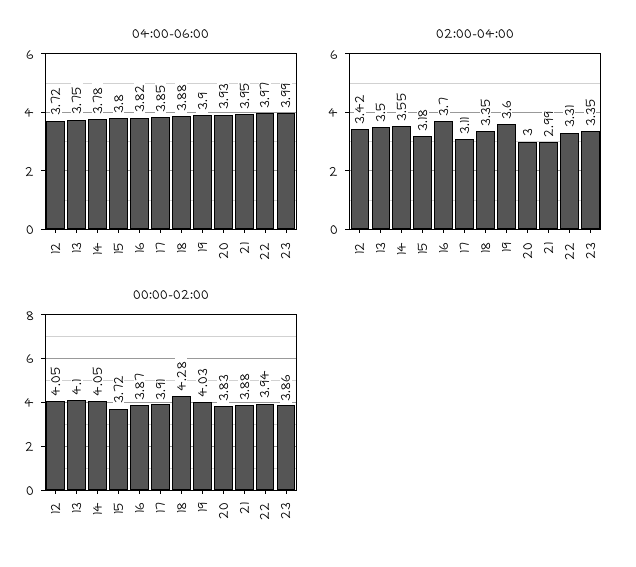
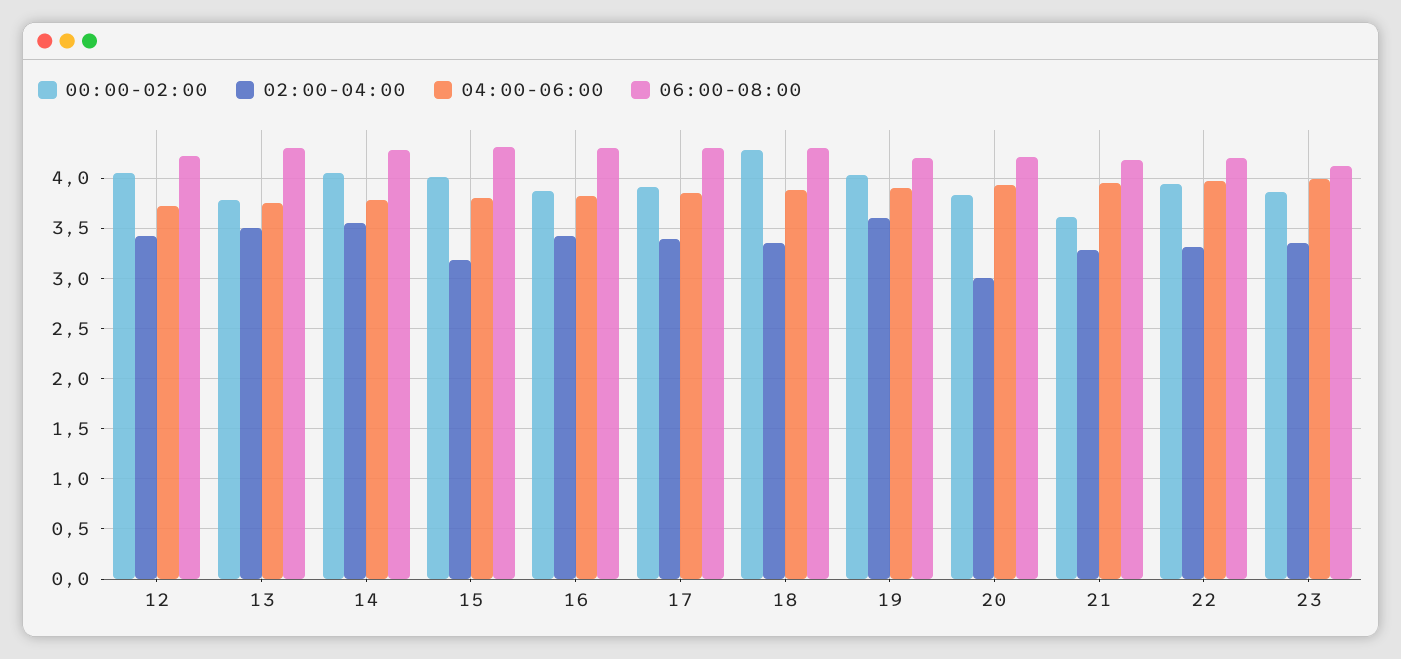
02:00-04:00, 16: 3.7 -> 3.4
02:00-04:00, 17: 3.11 -> 3.4
02:00-04:00, 21: 2.99 -> 3.3
00:00-02:00, 13: 4.1 -> 3.8
00:00-02:00, 15: 3.72 -> 4
00:00-02:00, 21: 3.88 -> 3.6
06:00-08:00, 12: none -> 4.2
06:00-08:00, 13: none -> 4.3
06:00-08:00, 14: none -> 4.3
06:00-08:00, 15: none -> 4.3
06:00-08:00, 16: none -> 4.3
06:00-08:00, 17: none -> 4.3
06:00-08:00, 18: none -> 4.3
06:00-08:00, 19: none -> 4.2
06:00-08:00, 20: none -> 4.2
06:00-08:00, 21: none -> 4.2
06:00-08:00, 22: none -> 4.2
06:00-08:00, 23: none -> 4.1

